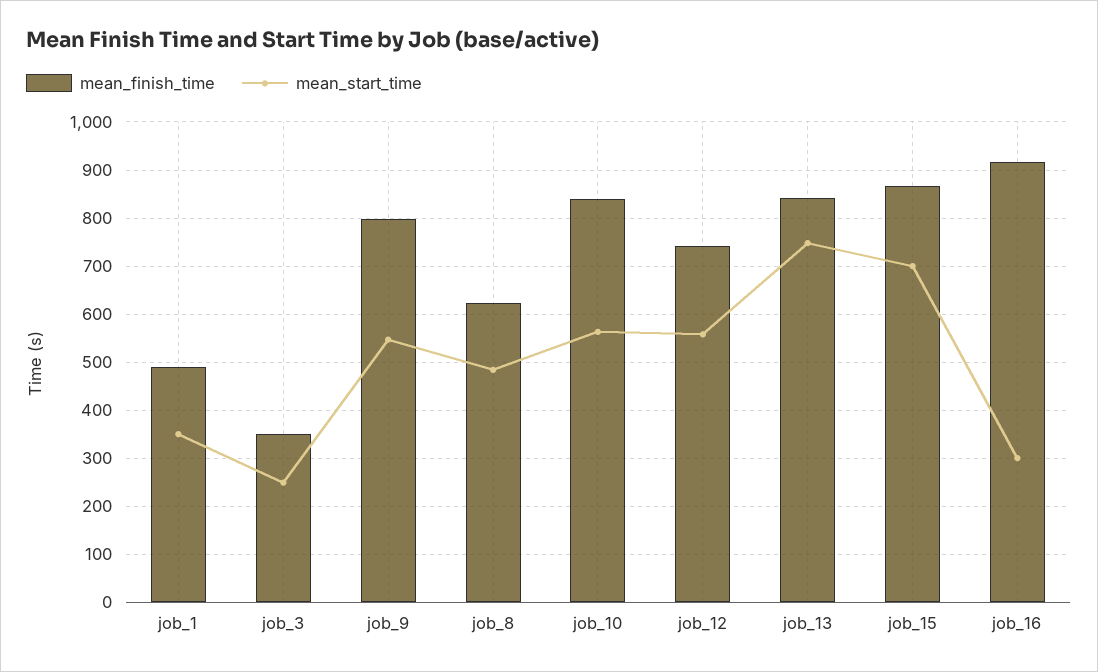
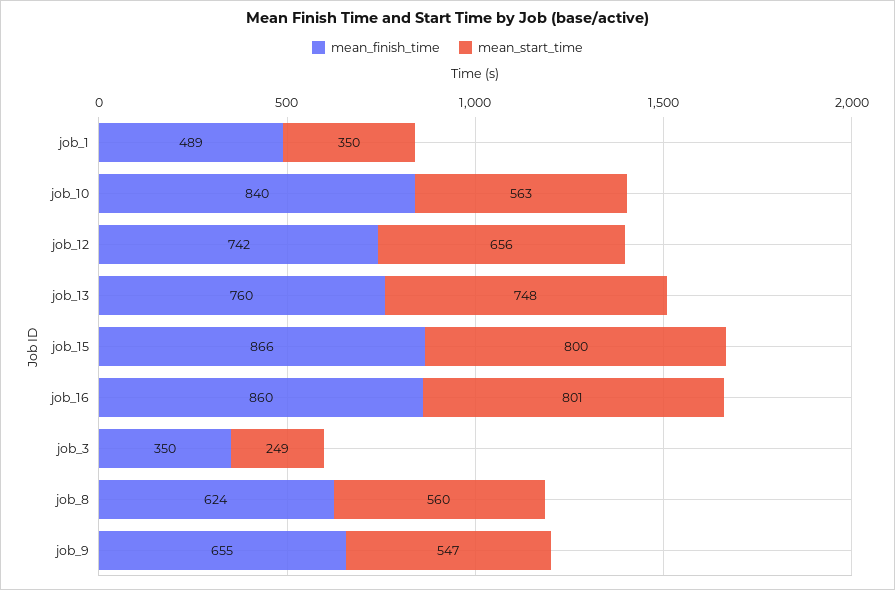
mean_finish_time, job_9: 800 -> 655
mean_start_time, job_8: 480 -> 560
mean_start_time, job_12: 560 -> 656
mean_finish_time, job_13: 840 -> 760
mean_start_time, job_15: 700 -> 800
mean_finish_time, job_16: 920 -> 860
mean_start_time, job_16: 300 -> 801

